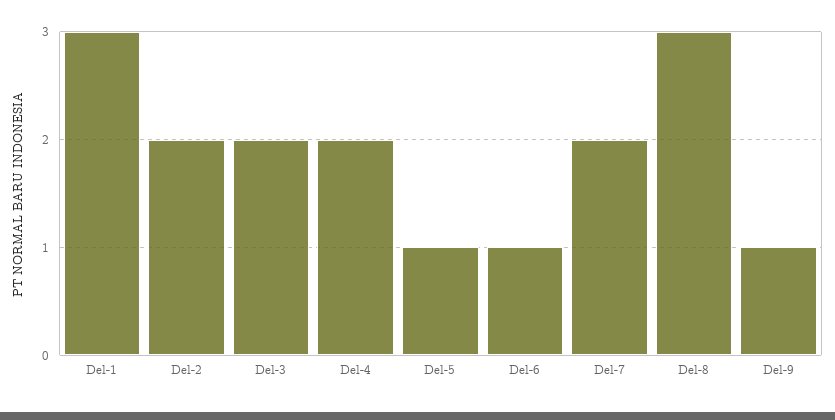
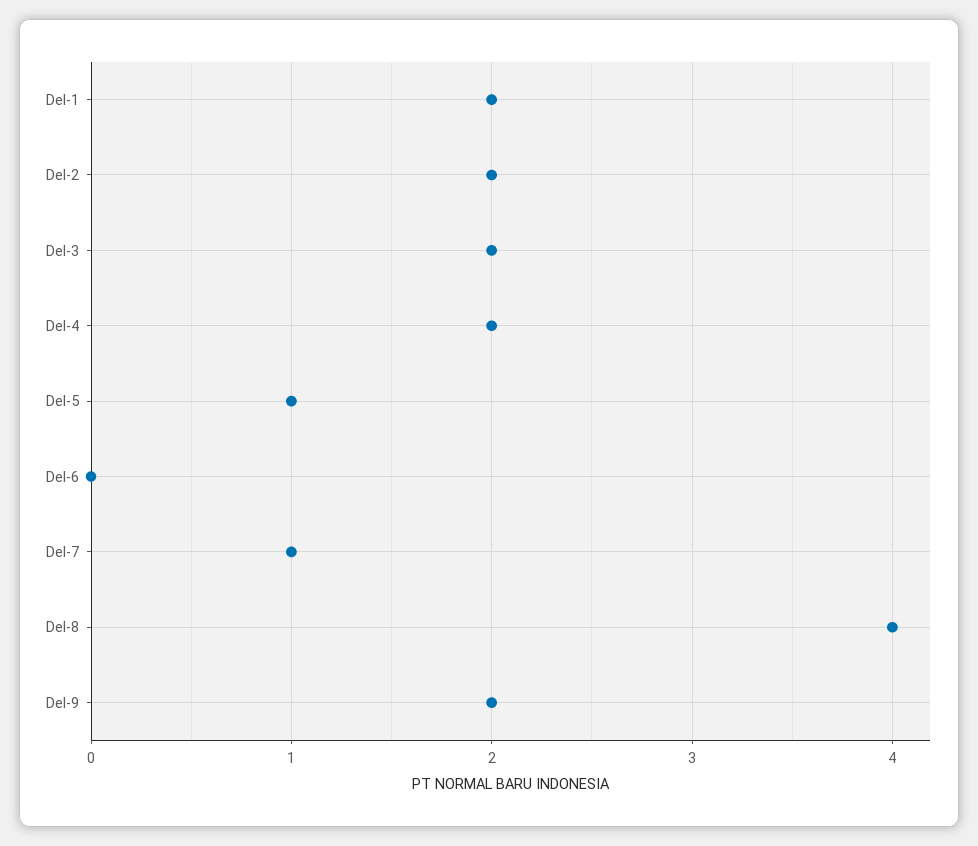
Del-1: 3 -> 2
Del-6: 1 -> 0
Del-7: 2 -> 1
Del-8: 3 -> 4
Del-9: 1 -> 2

